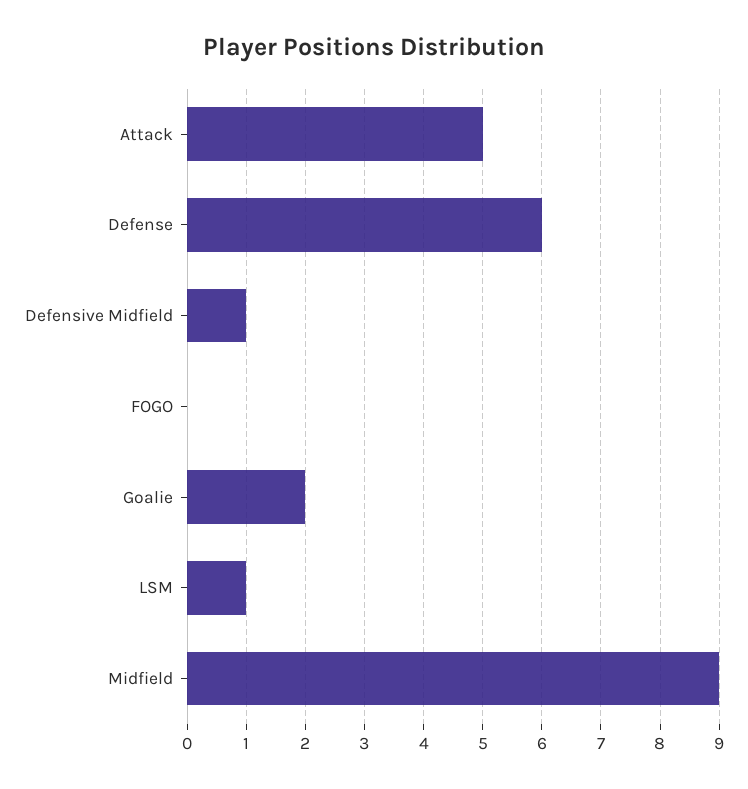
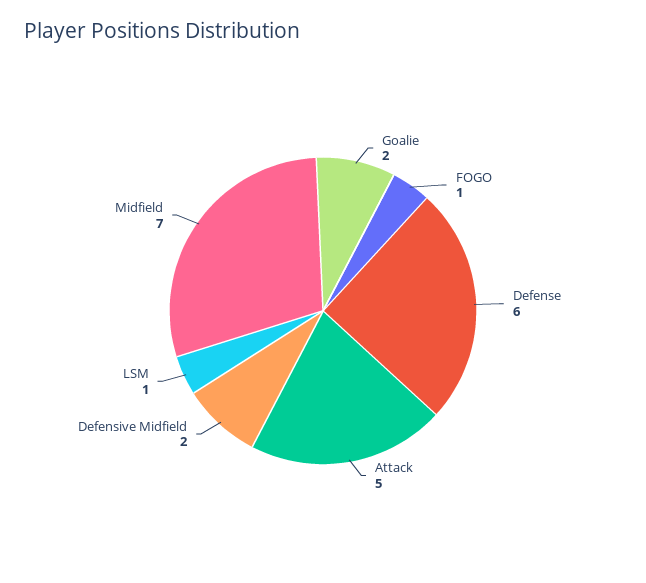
Defensive Midfield: 1 -> 2
FOGO: 0 -> 1
Midfield: 9 -> 7

